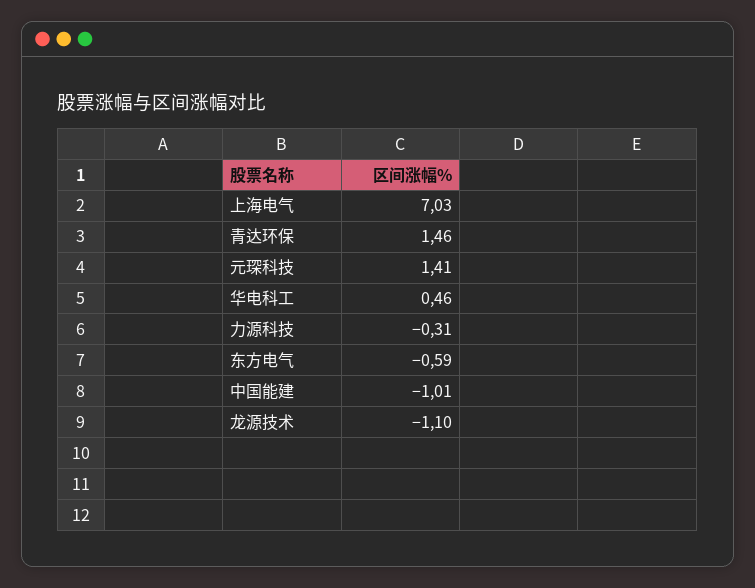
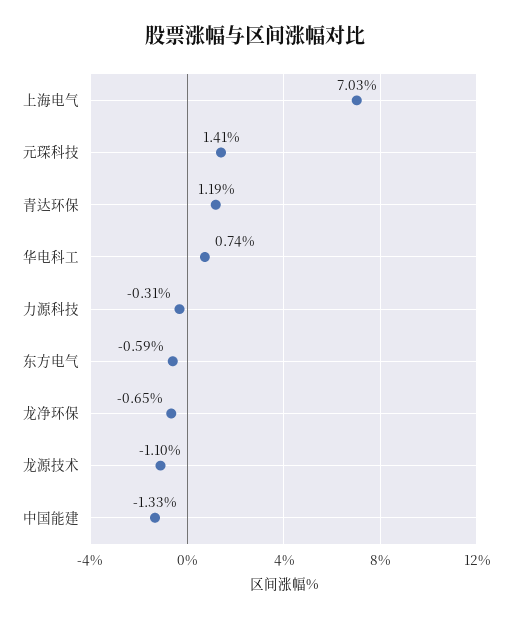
青达环保: 1.46 -> 1.19
华电科工: 0.46 -> 0.74
中国能建: -1.01 -> -1.33
龙净环保: none -> -0.65

